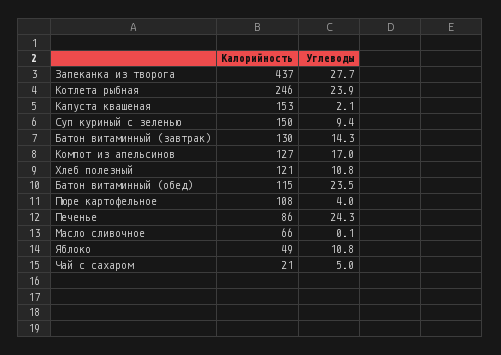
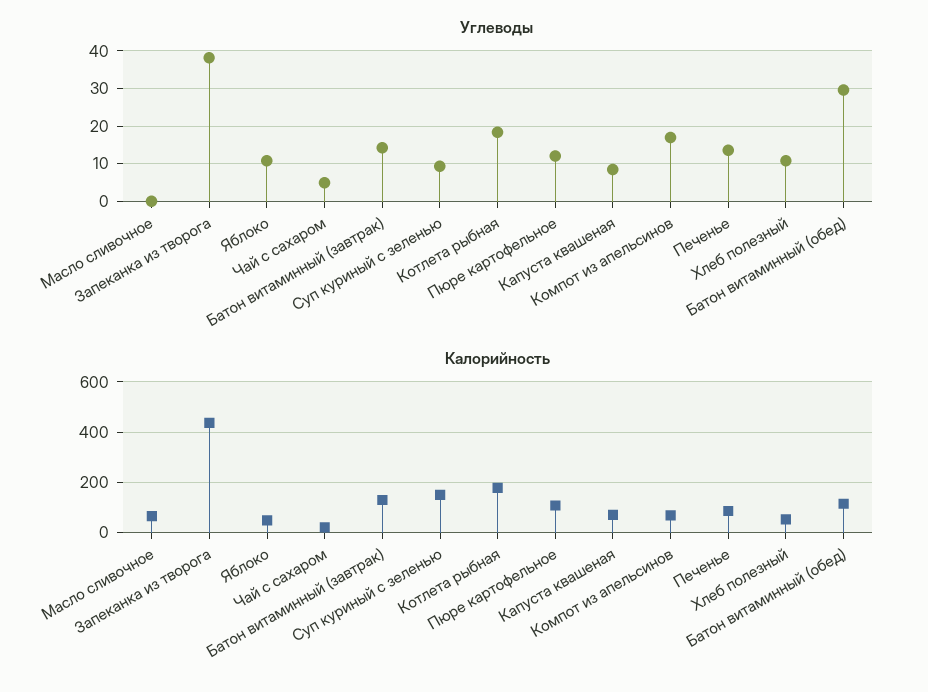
Углеводы, Запеканка из творога: 27.7 -> 38
Калорийность, Котлета рыбная: 246 -> 175
Углеводы, Котлета рыбная: 23.9 -> 18
Калорийность, Капуста квашеная: 153 -> 75
Углеводы, Капуста квашеная: 2.1 -> 8
Калорийность, Компот из апельсинов: 127 -> 75
Калорийность, Хлеб полезный: 121 -> 50
Углеводы, Батон витаминный (обед): 23.5 -> 30
Углеводы, Пюре картофельное: 4 -> 12
Углеводы, Печенье: 24.3 -> 14

